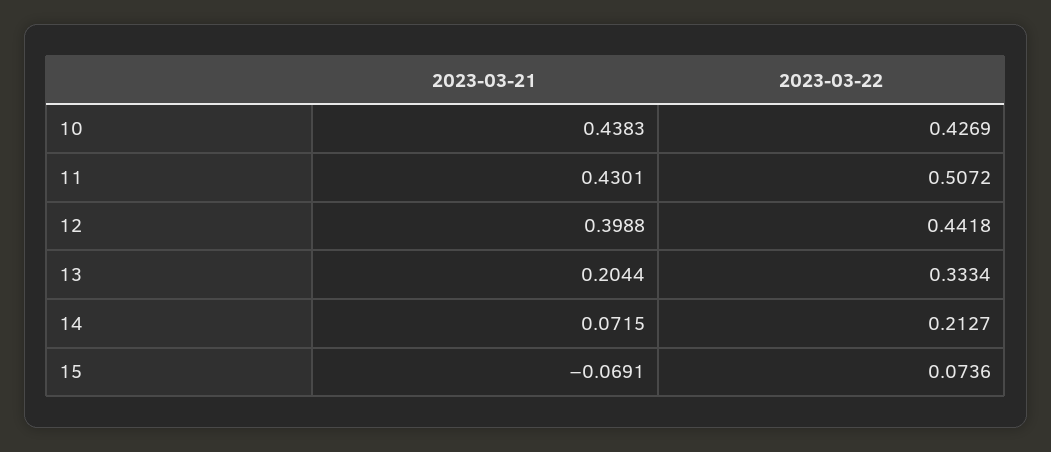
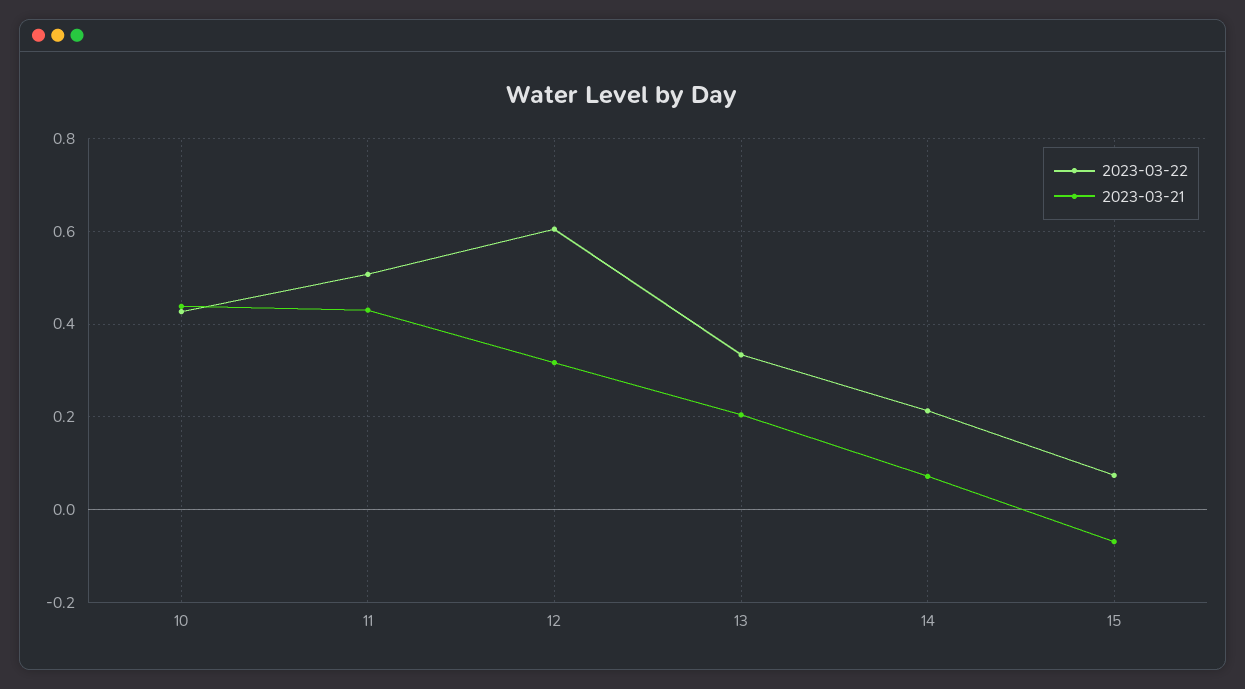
2023-03-21, 12: 0.3988 -> 0.32
2023-03-22, 12: 0.4418 -> 0.6

